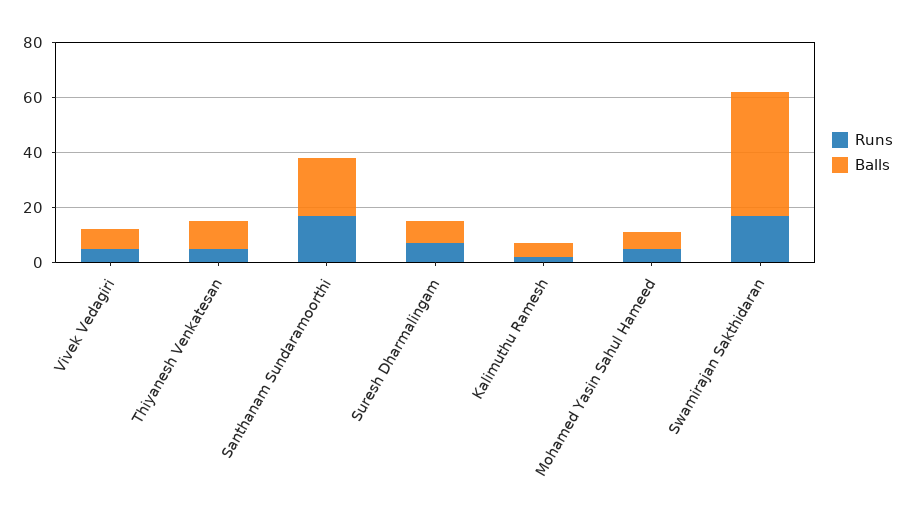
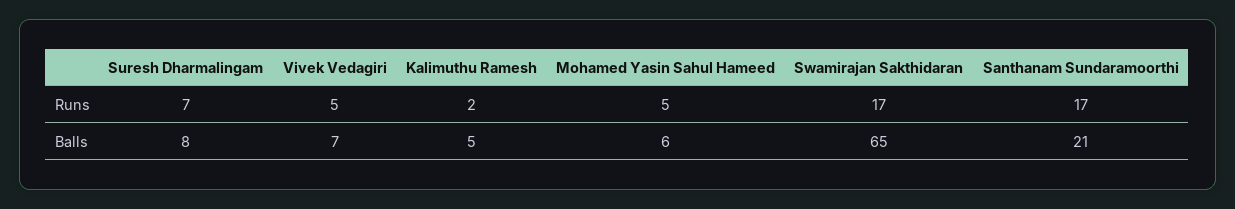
Runs, Thiyanesh Venkatesan: 5 -> none
Balls, Thiyanesh Venkatesan: 10 -> none
Balls, Swamirajan Sakthidaran: 45 -> 65

